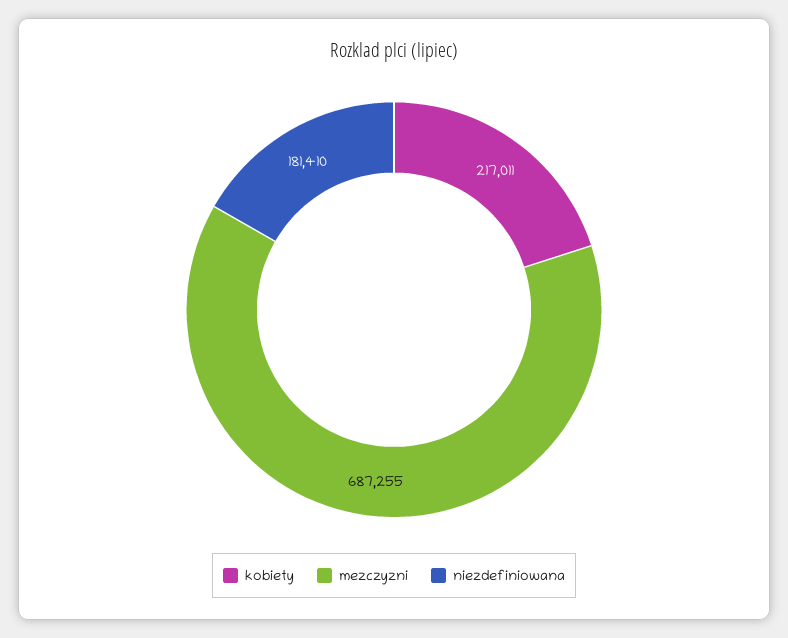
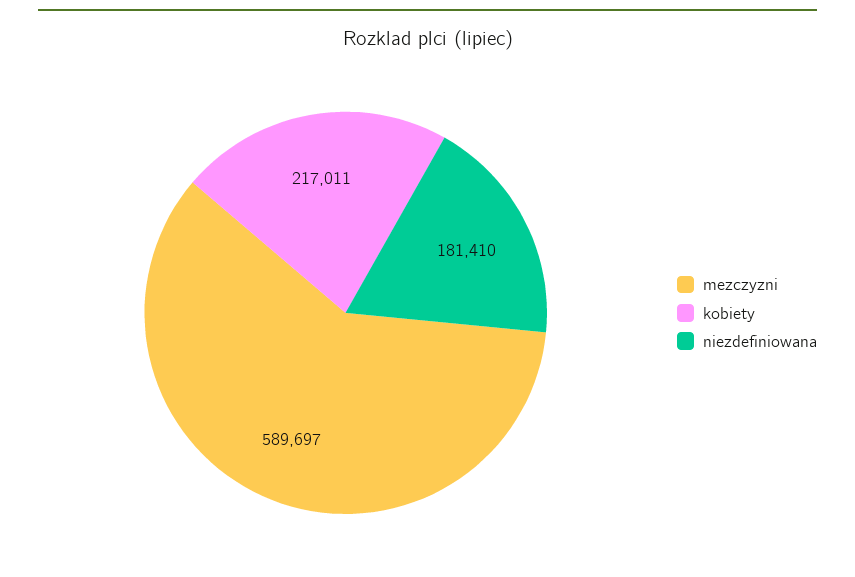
mezczyzni: 687255 -> 589697

